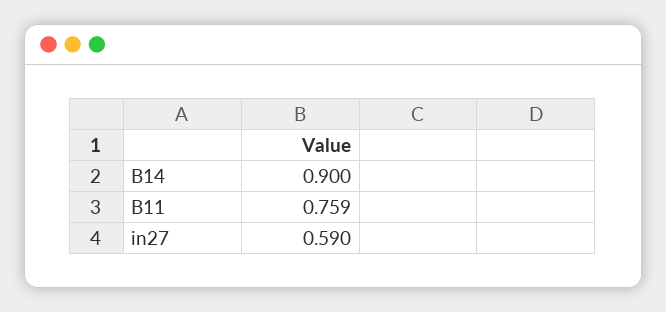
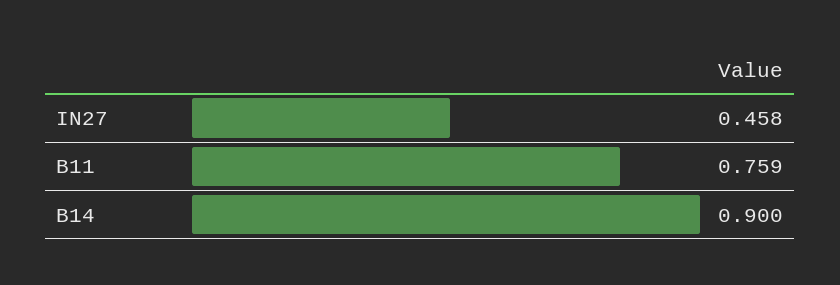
in27: 0.59 -> 0.458

